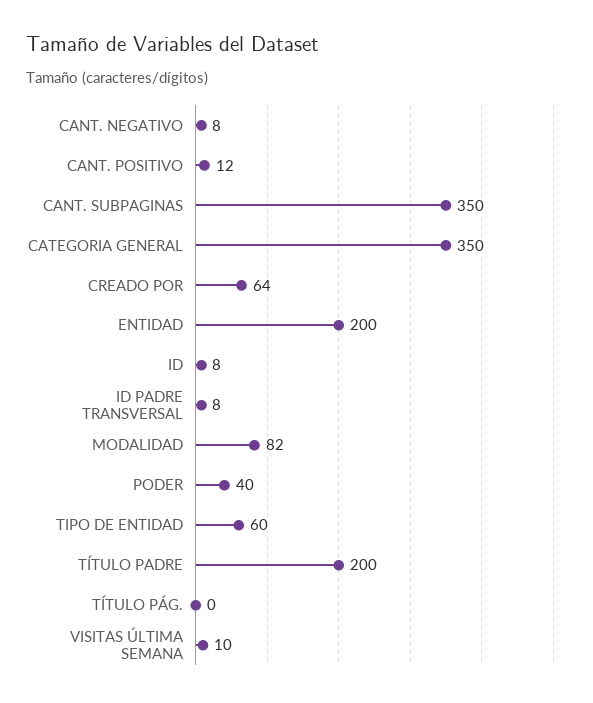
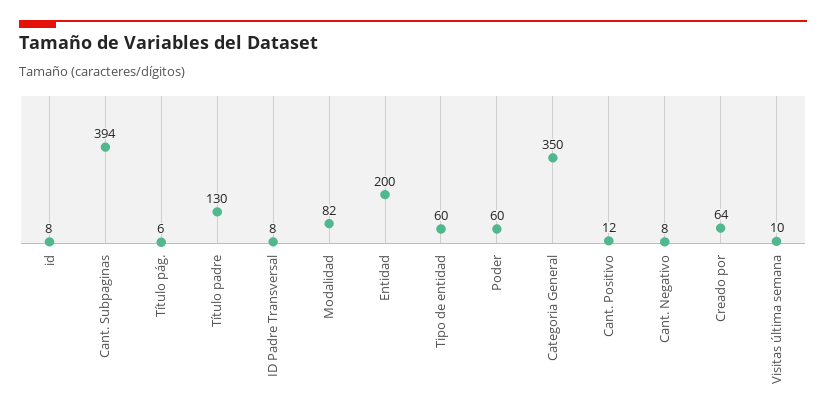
CANT. SUBPAGINAS: 350 -> 394
PODER: 40 -> 60
TÍTULO PADRE: 200 -> 130
TÍTULO PÁG.: 0 -> 6

